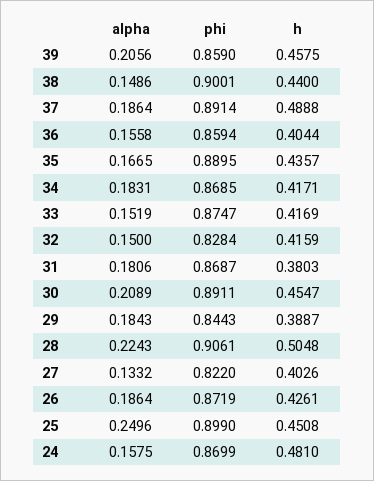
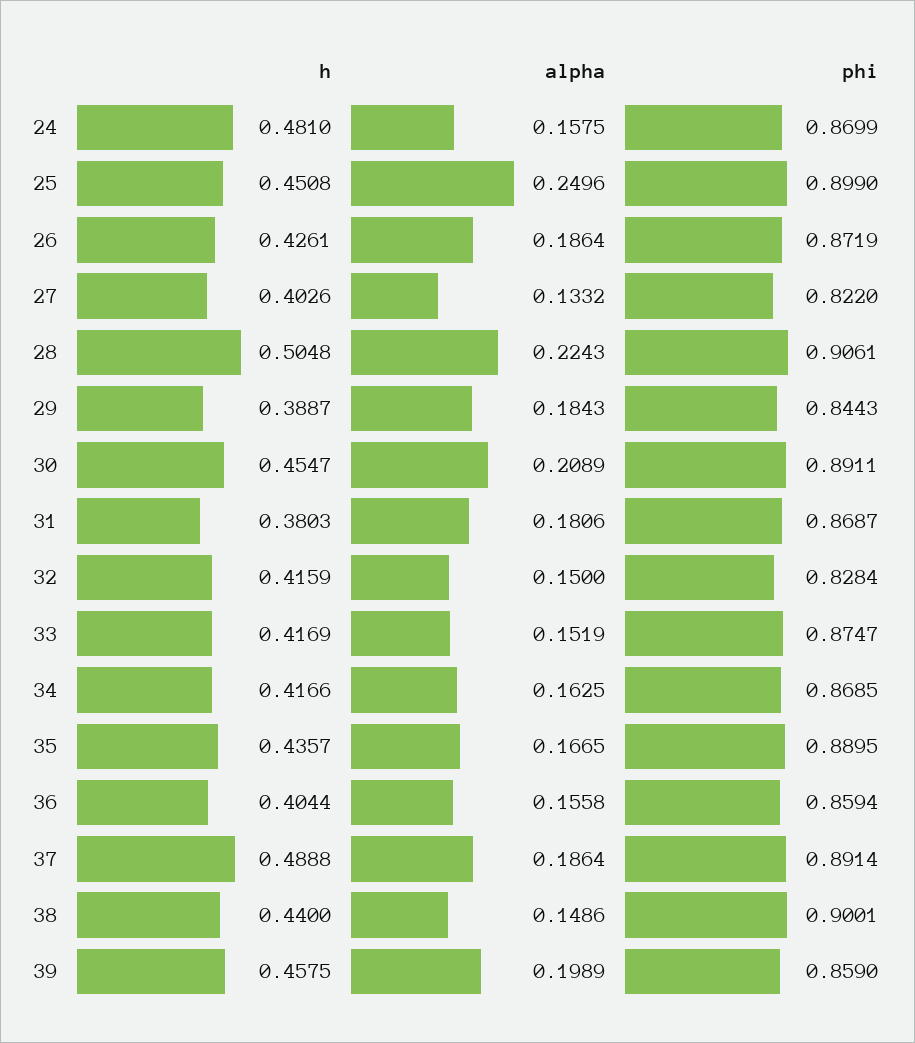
alpha, 39: 0.2056 -> 0.1989
alpha, 34: 0.1831 -> 0.1625
h, 34: 0.4171 -> 0.4166

